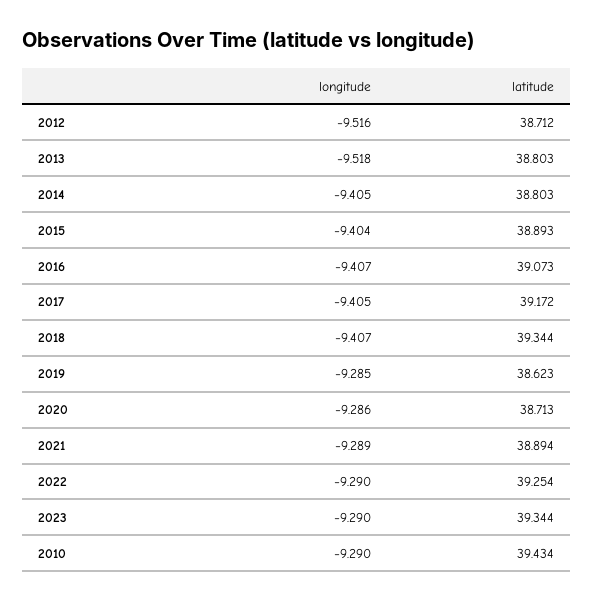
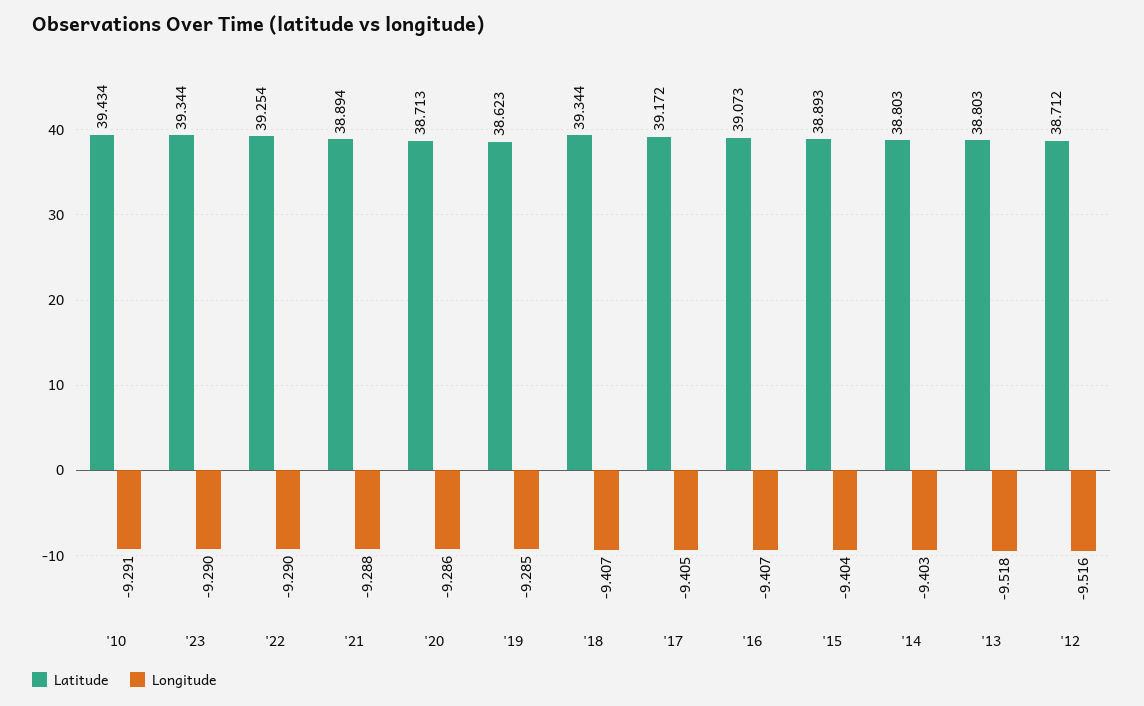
longitude, 2014: -9.405 -> -9.403
longitude, 2021: -9.289 -> -9.288
longitude, 2010: -9.29 -> -9.291

